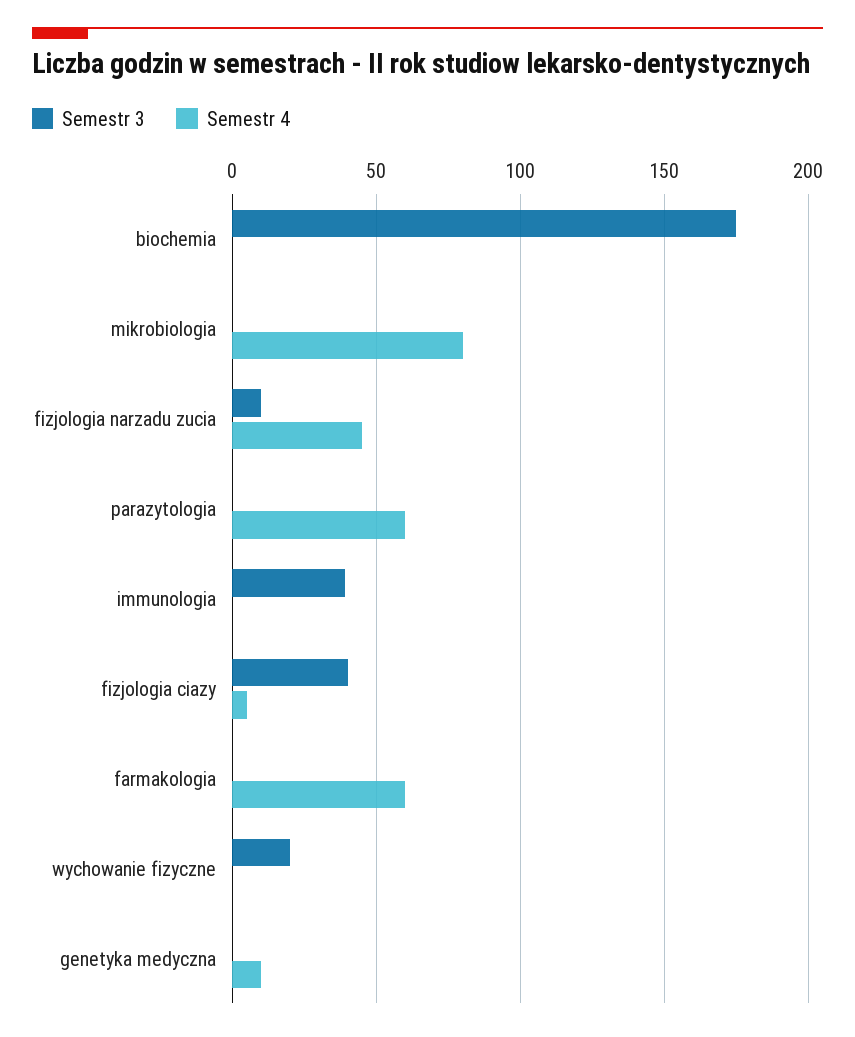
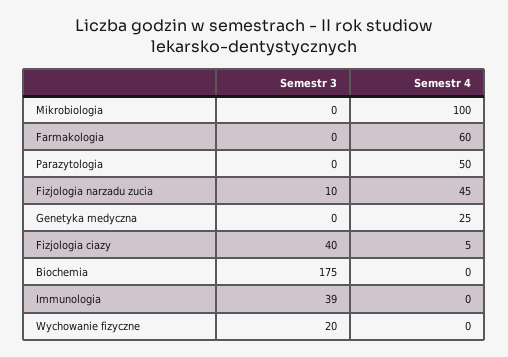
Semestr 4, mikrobiologia: 80 -> 100
Semestr 4, parazytologia: 60 -> 50
Semestr 4, genetyka medyczna: 10 -> 25

